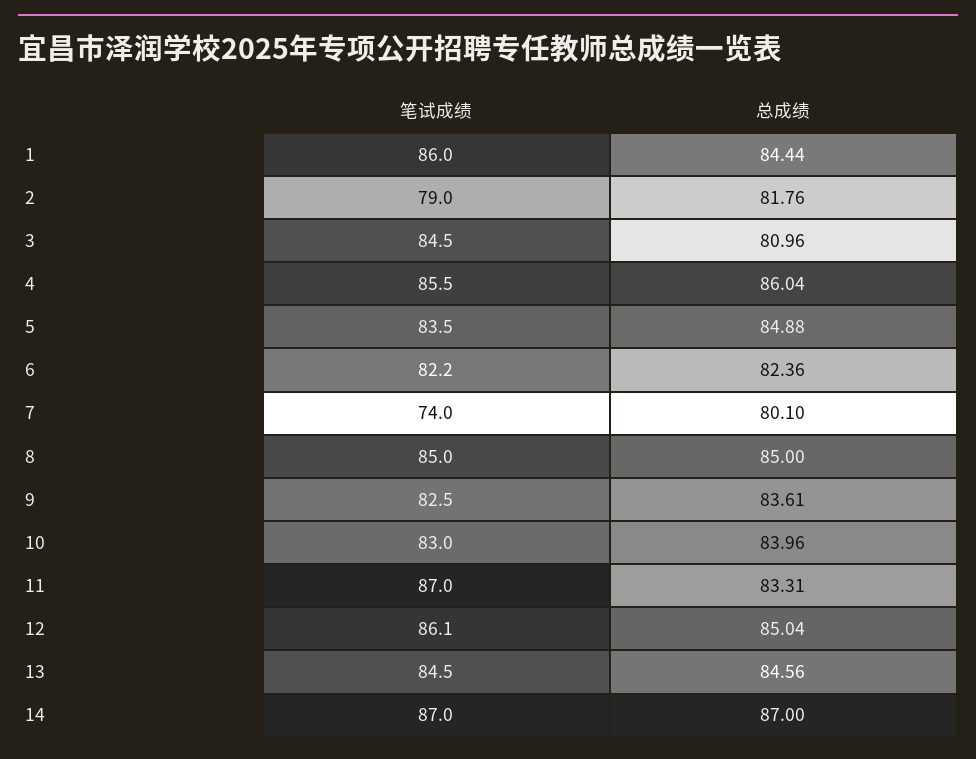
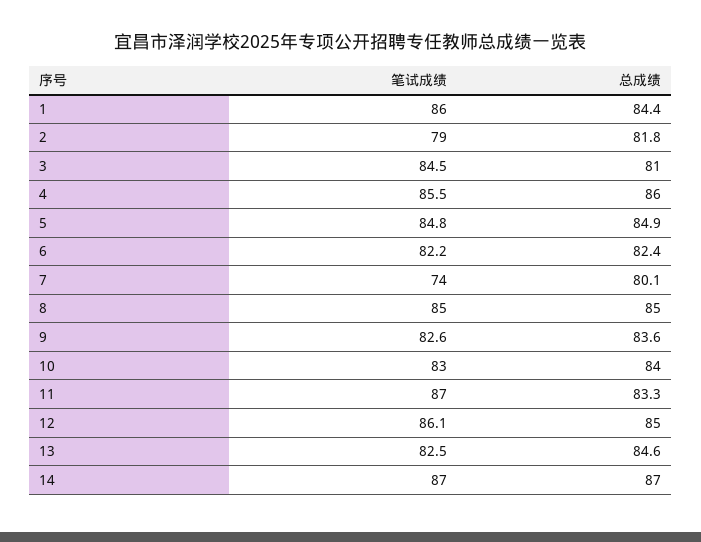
笔试成绩, 5: 83.5 -> 84.8
笔试成绩, 9: 82.5 -> 82.6
笔试成绩, 13: 84.5 -> 82.5

